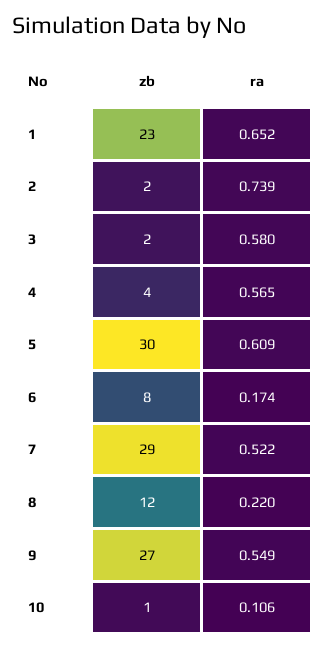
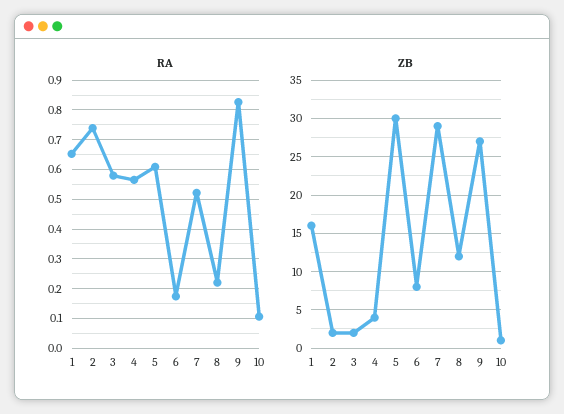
zb, 1: 23 -> 16
ra, 9: 0.549 -> 0.825

